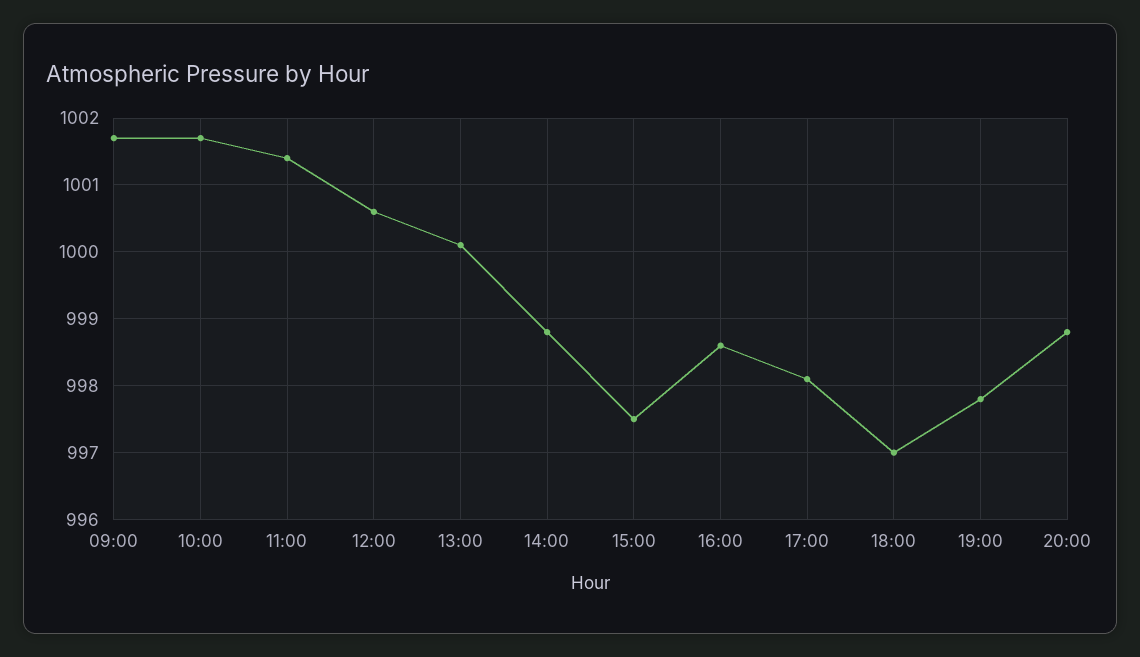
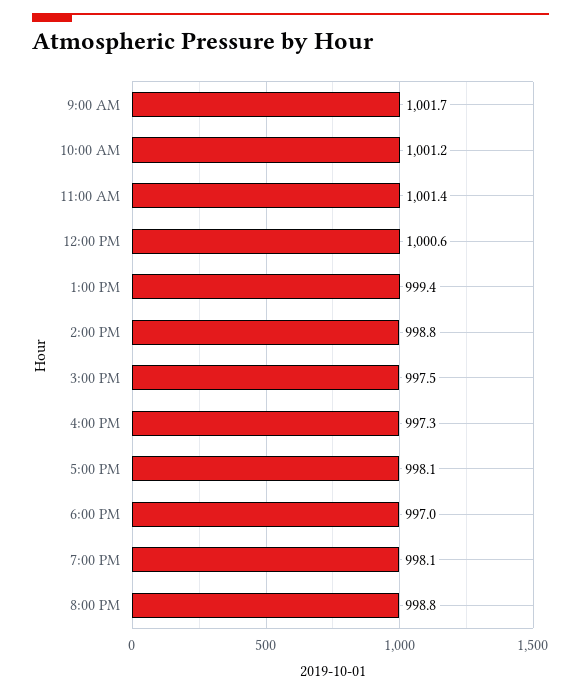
10:00: 1001.7 -> 1001.2
13:00: 1000.1 -> 999.4
16:00: 998.6 -> 997.3
19:00: 997.8 -> 998.1

